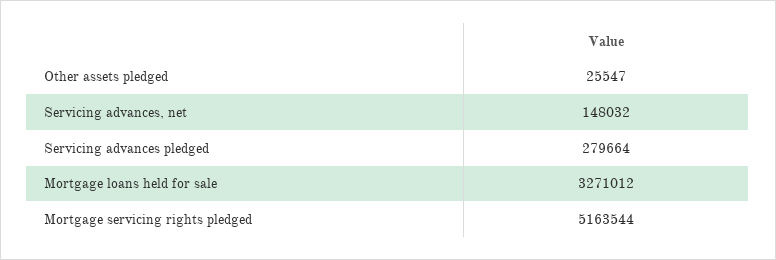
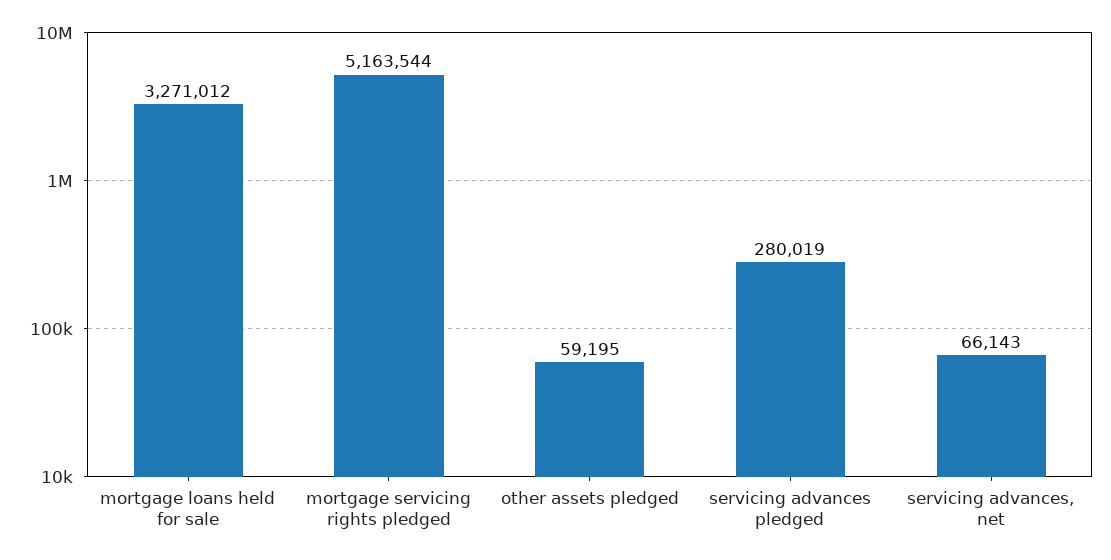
Other assets pledged: 25547 -> 59195
Servicing advances, net: 148032 -> 66143
Servicing advances pledged: 279664 -> 280019

